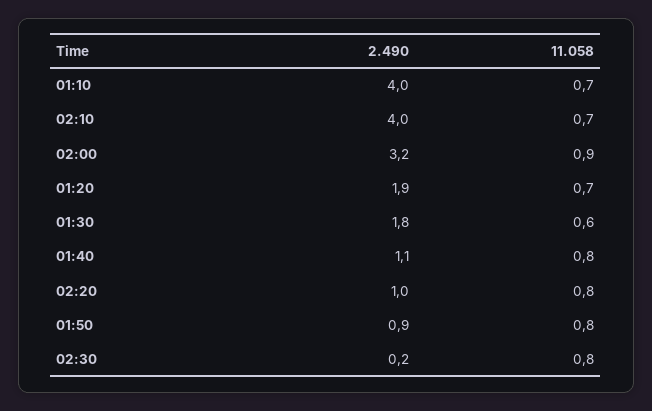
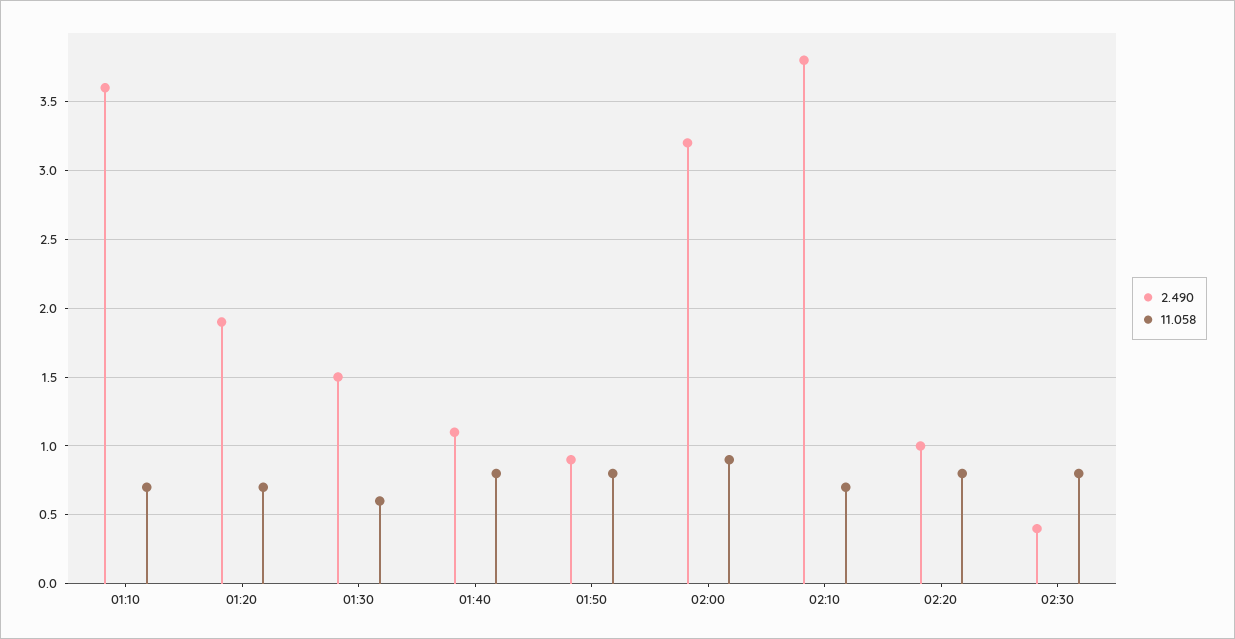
2.490, 01:10: 4 -> 3.6
2.490, 02:10: 4 -> 3.8
2.490, 01:30: 1.8 -> 1.5
2.490, 02:30: 0.2 -> 0.4

